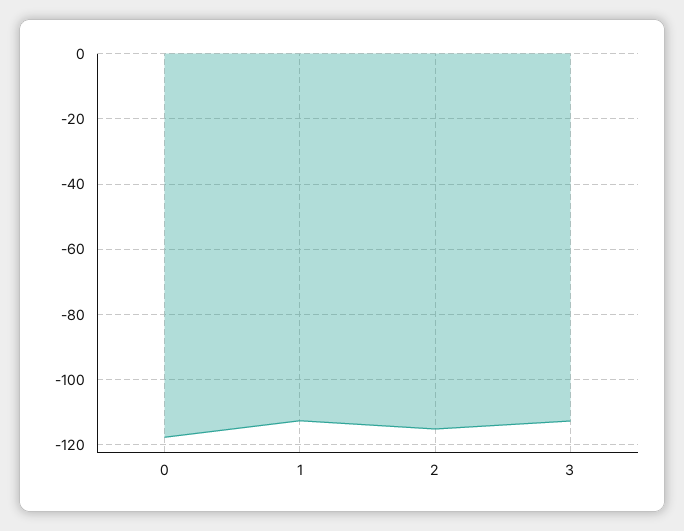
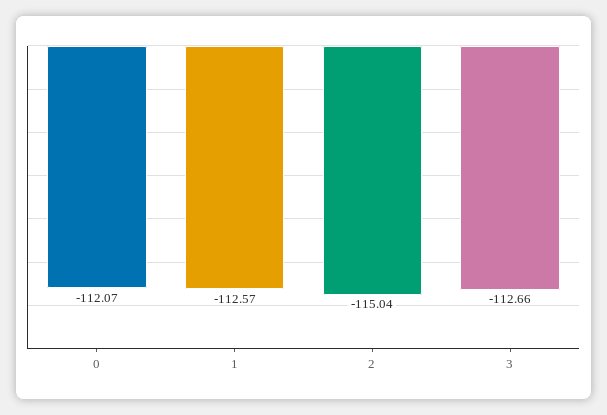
0: -118 -> -112.07

